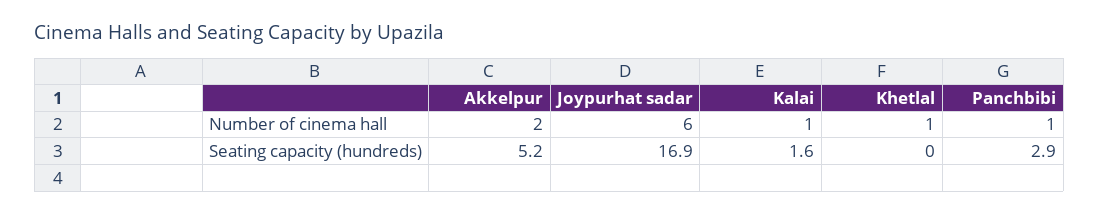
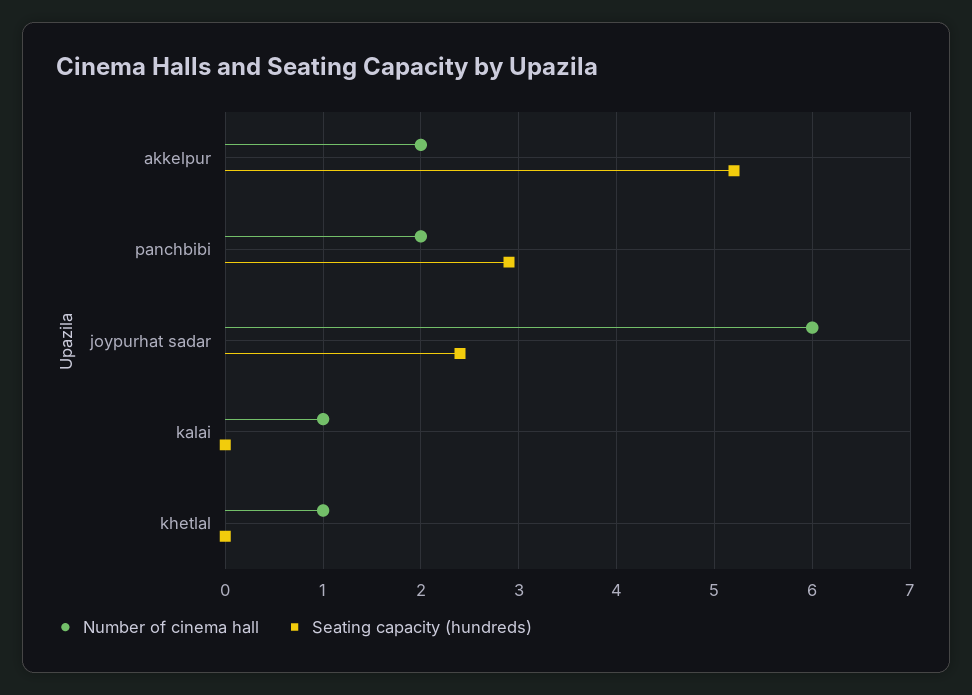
Number of cinema hall, Panchbibi: 1 -> 2
Seating capacity (hundreds), Joypurhat sadar: 16.9 -> 2.4
Seating capacity (hundreds), Kalai: 1.6 -> 0

